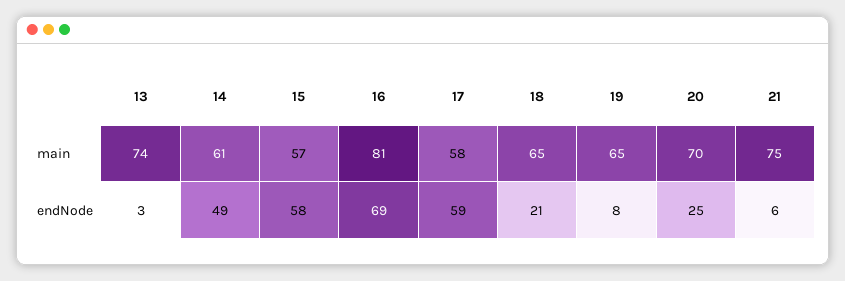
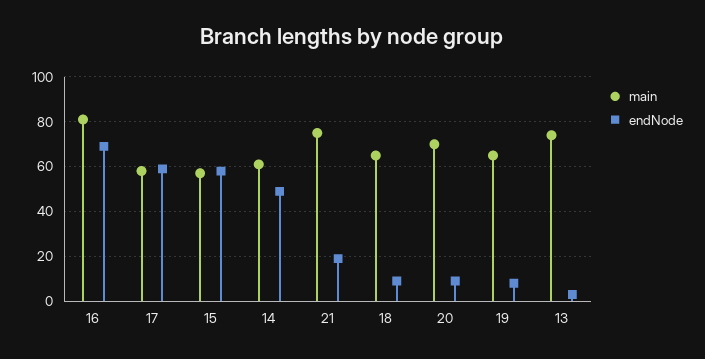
endNode, 18: 21 -> 10
endNode, 20: 25 -> 10
endNode, 21: 6 -> 20

